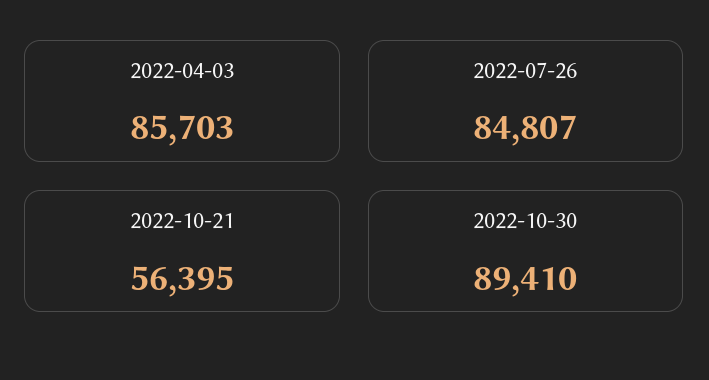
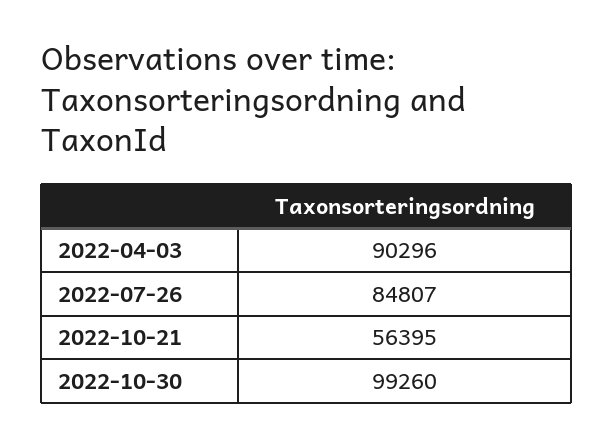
2022-04-03: 85703 -> 90296
2022-10-30: 89410 -> 99260

